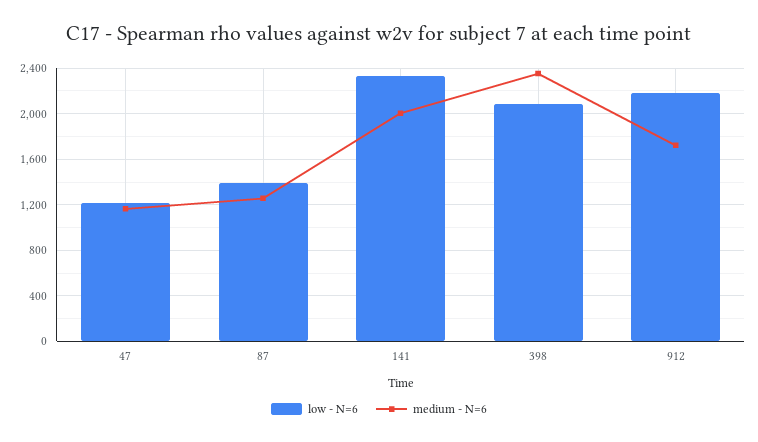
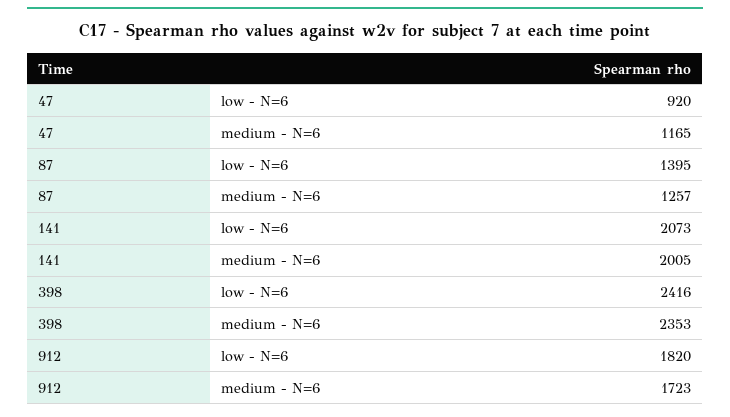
low - N=6, 47: 1200 -> 920
low - N=6, 141: 2300 -> 2073
low - N=6, 398: 2100 -> 2416
low - N=6, 912: 2200 -> 1820

